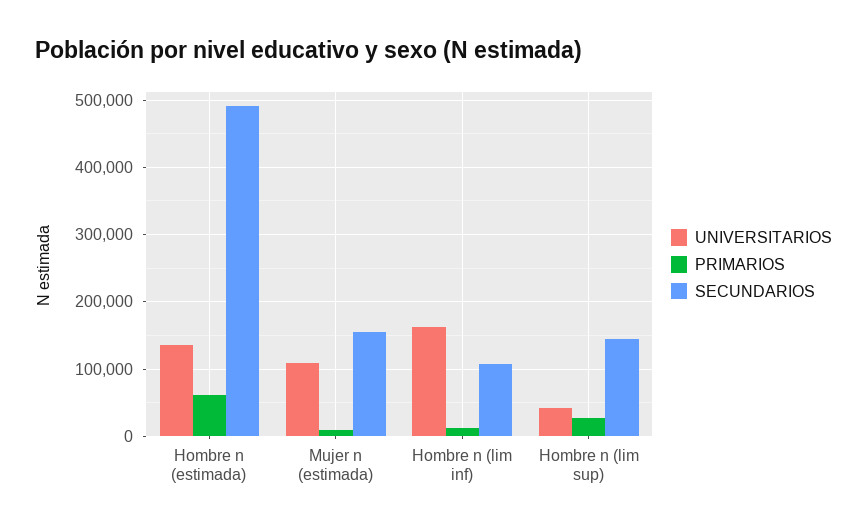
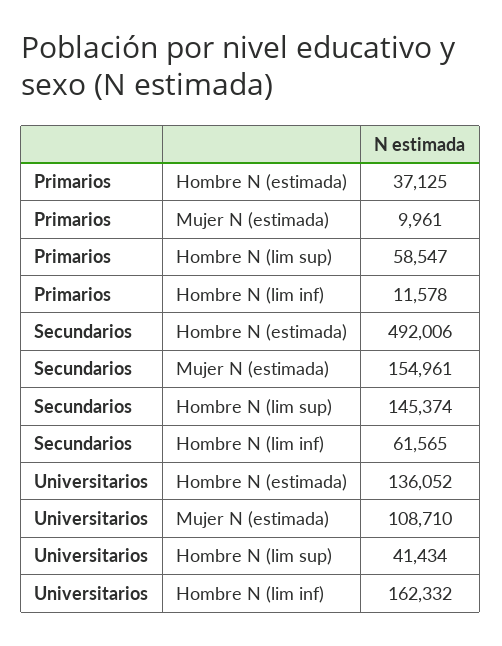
PRIMARIOS, Hombre n (estimada): 60000 -> 37125
SECUNDARIOS, Hombre n (lim inf): 110000 -> 61565
PRIMARIOS, Hombre n (lim sup): 30000 -> 58547

